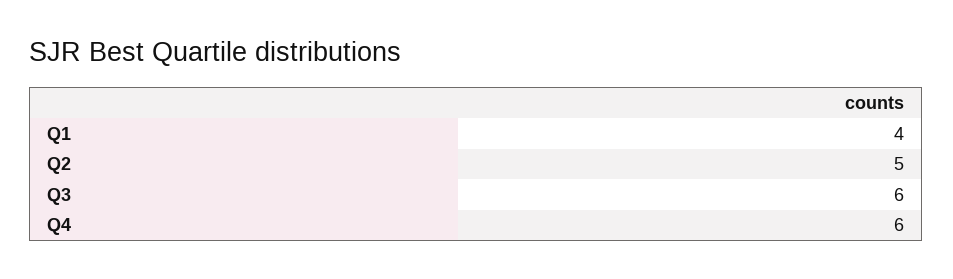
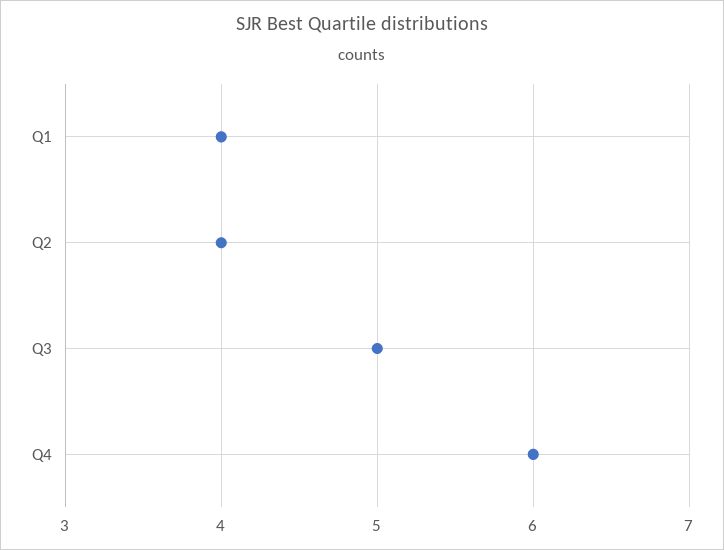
Q2: 5 -> 4
Q3: 6 -> 5

